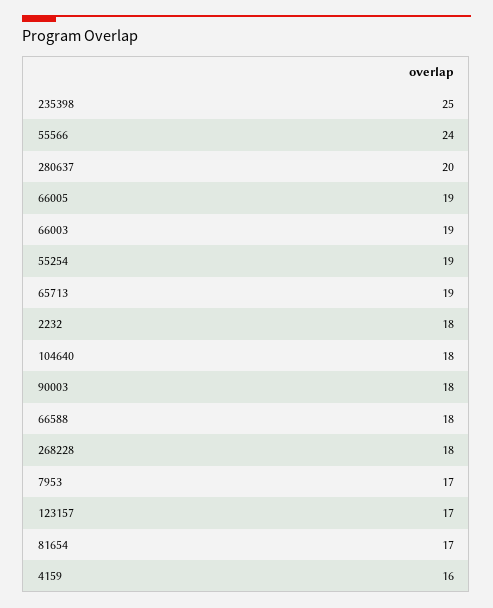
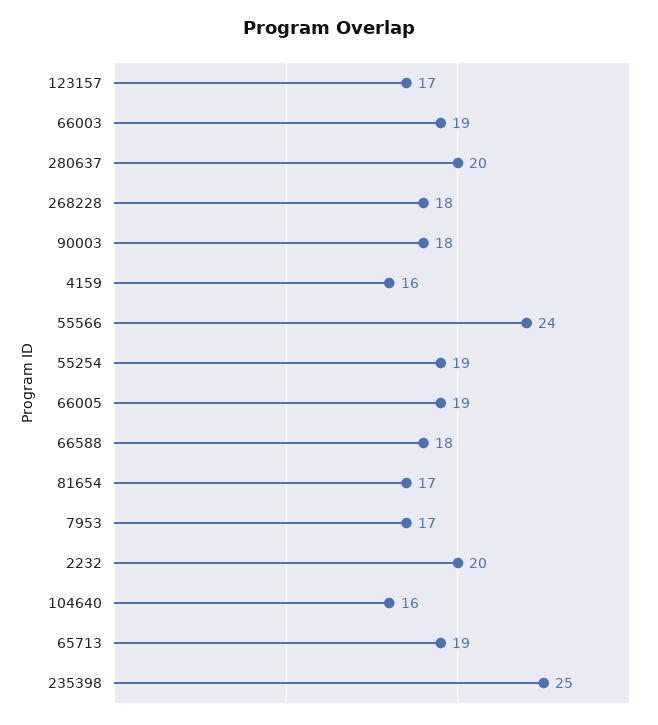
2232: 18 -> 20
104640: 18 -> 16

